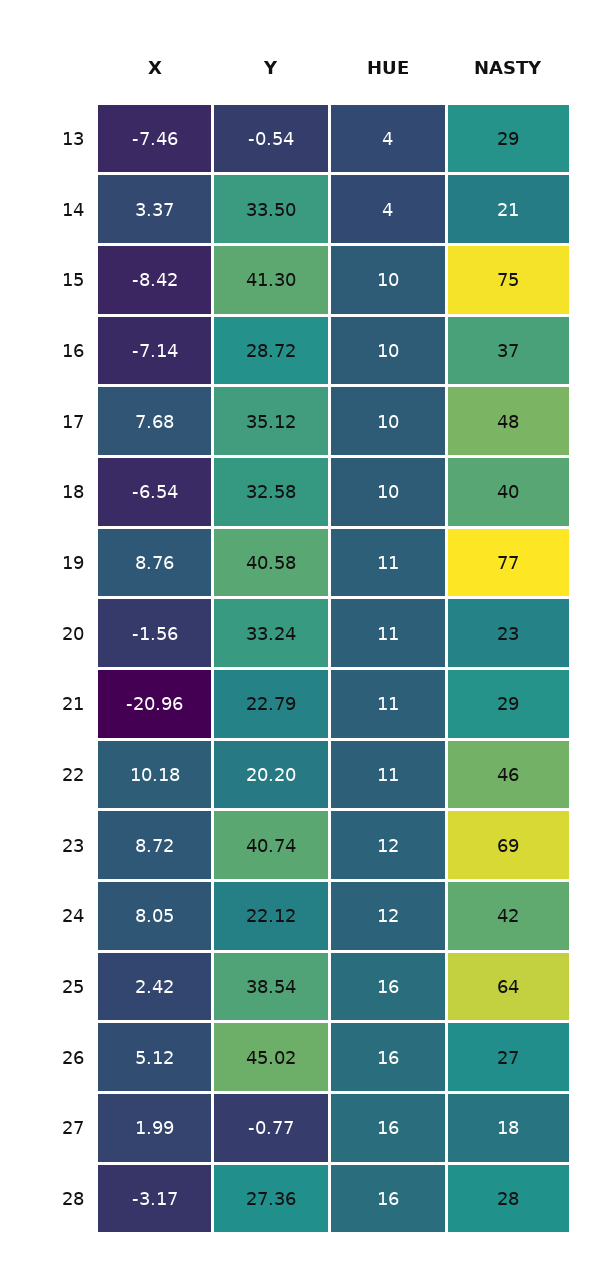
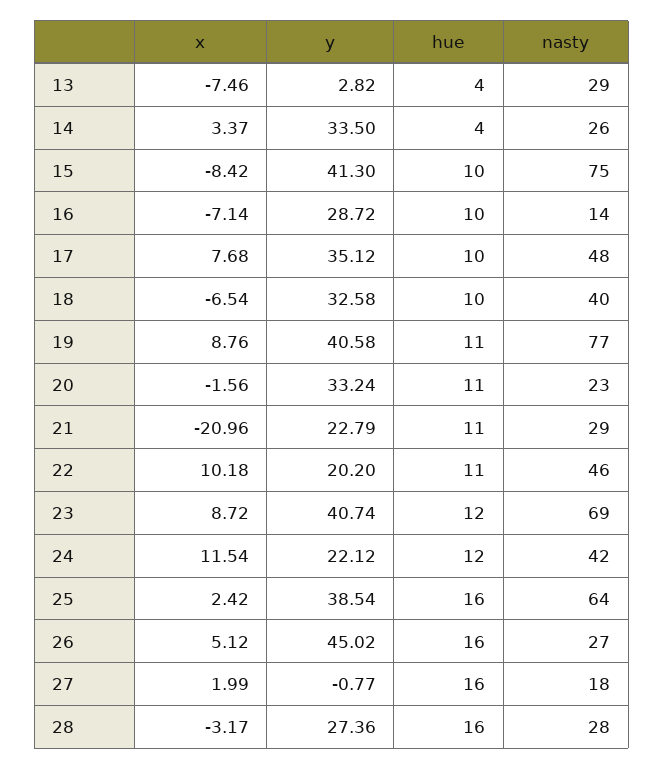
Y, 13: -0.54 -> 2.82
NASTY, 14: 21 -> 26
NASTY, 16: 37 -> 14
X, 24: 8.05 -> 11.54

